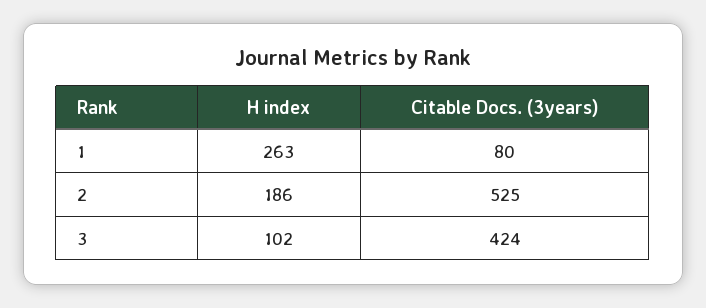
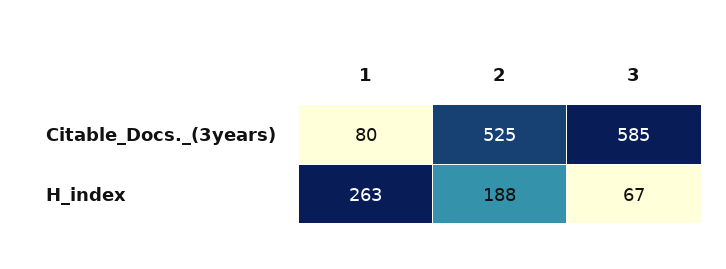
H index, 2: 186 -> 188
H index, 3: 102 -> 67
Citable Docs. (3years), 3: 424 -> 585

